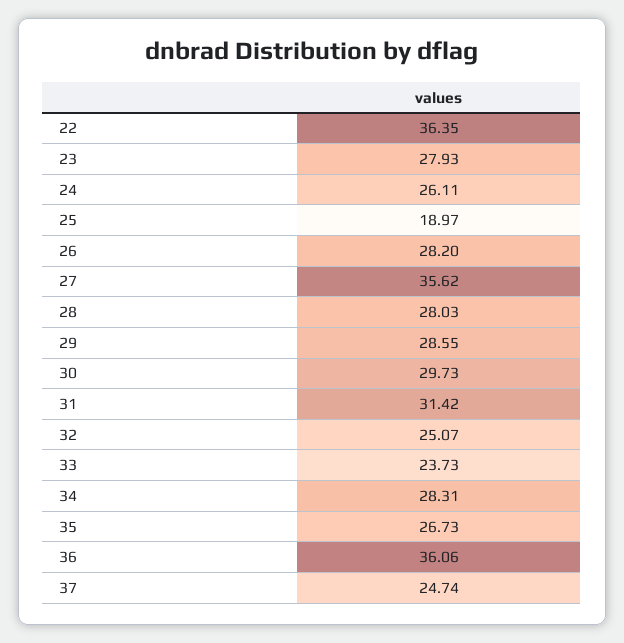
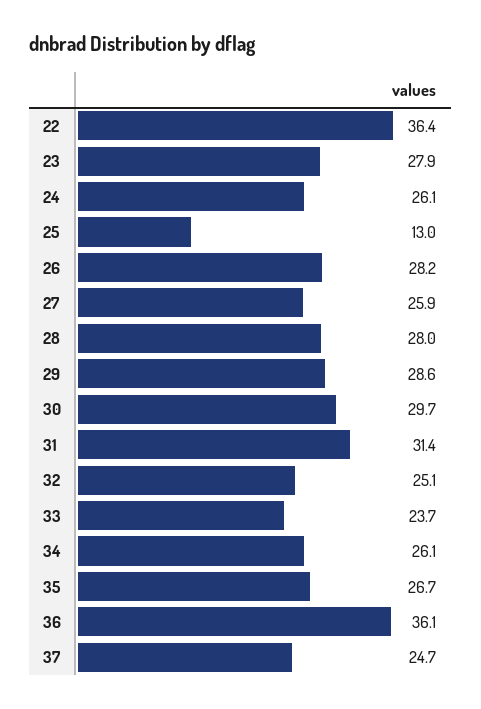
25: 18.97 -> 13
27: 35.62 -> 25.9
34: 28.31 -> 26.1

